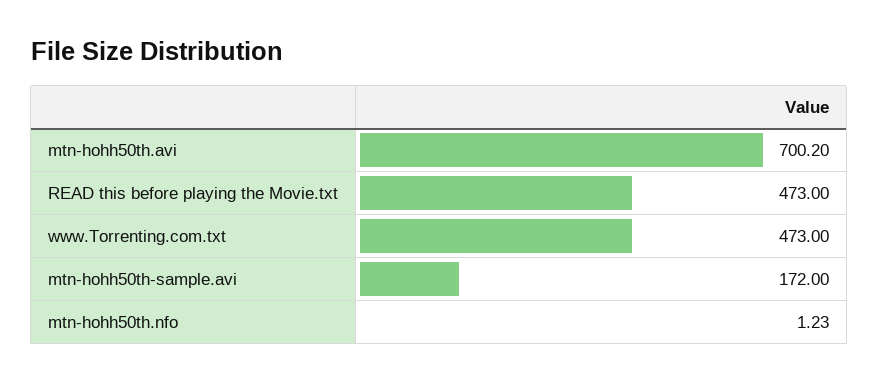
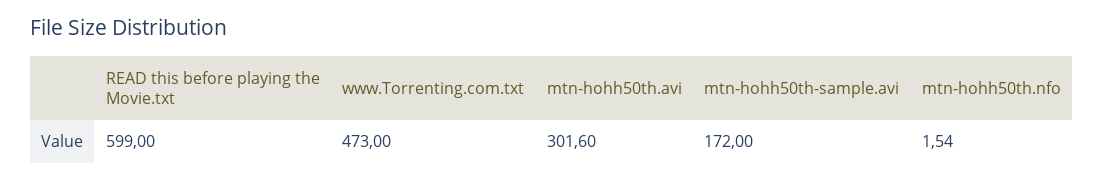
mtn-hohh50th.avi: 700.2 -> 301.6
READ this before playing the Movie.txt: 473 -> 599
mtn-hohh50th.nfo: 1.23 -> 1.54

